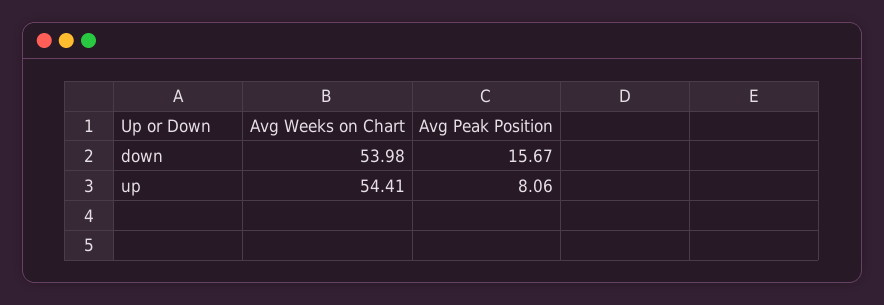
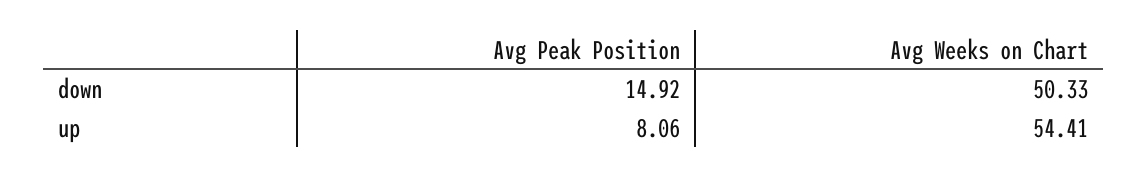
Avg Weeks on Chart, down: 53.98 -> 50.33
Avg Peak Position, down: 15.67 -> 14.92

